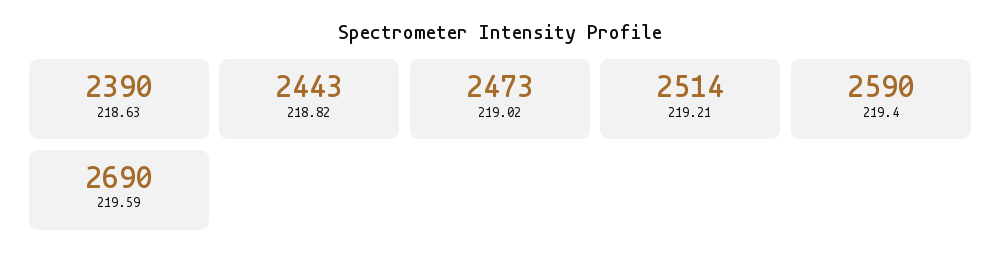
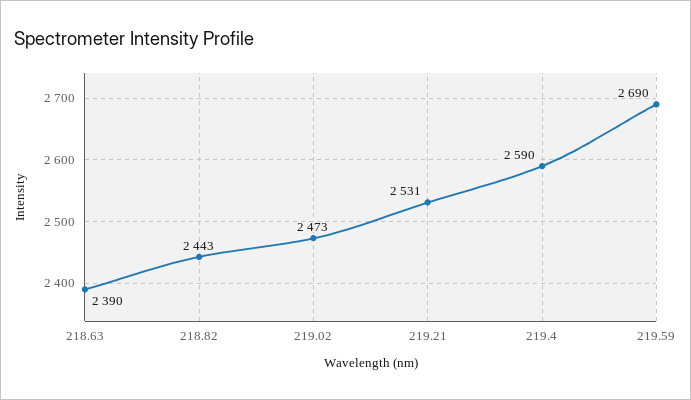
219.21: 2514 -> 2531

